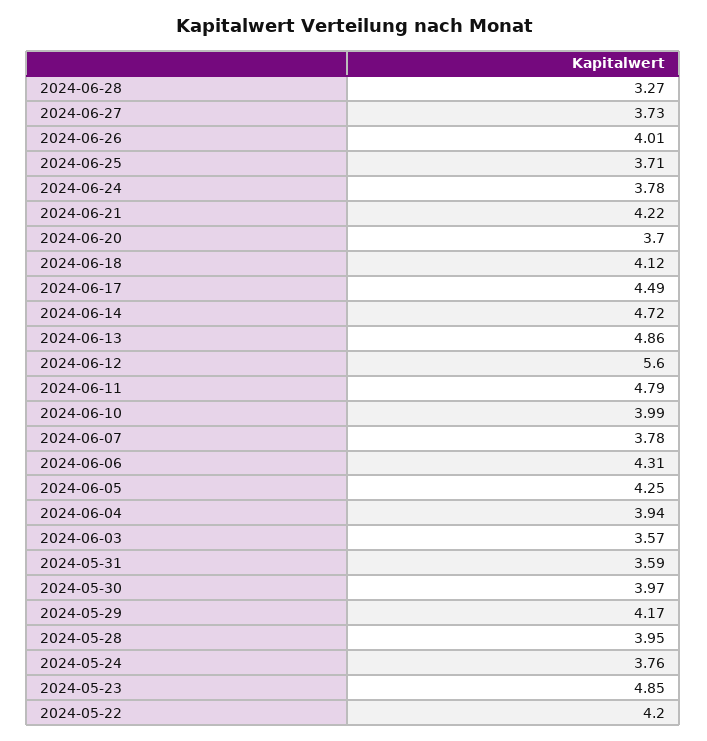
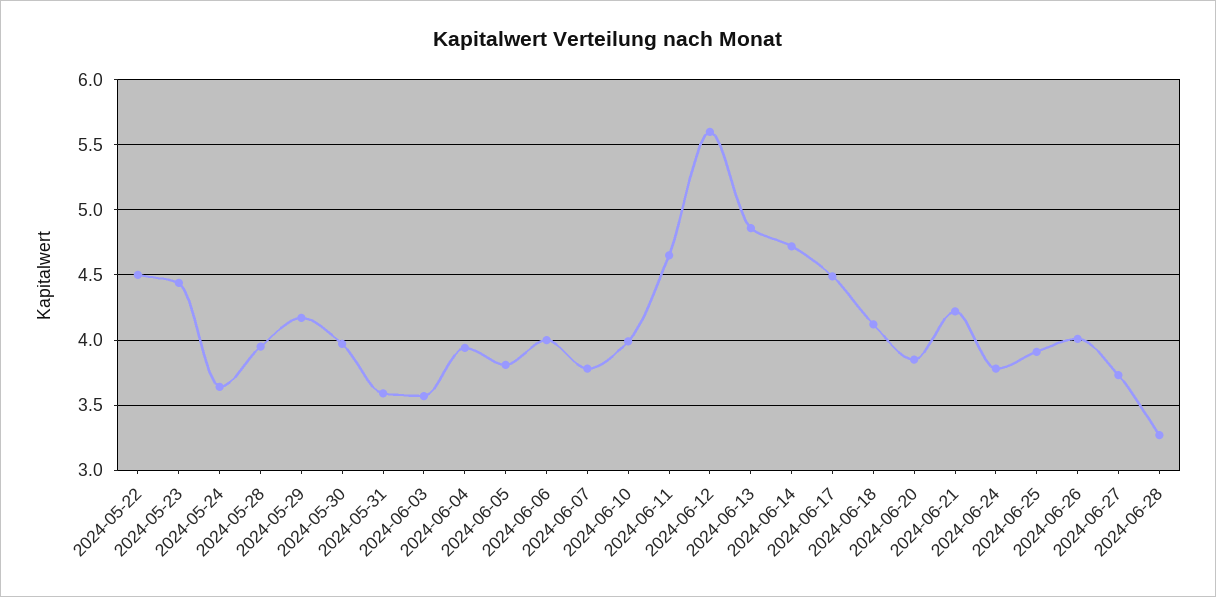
2024-06-25: 3.71 -> 3.9
2024-06-20: 3.7 -> 3.85
2024-06-11: 4.79 -> 4.65
2024-06-06: 4.31 -> 4
2024-06-05: 4.25 -> 3.8
2024-05-24: 3.76 -> 3.65
2024-05-23: 4.85 -> 4.45
2024-05-22: 4.2 -> 4.5

